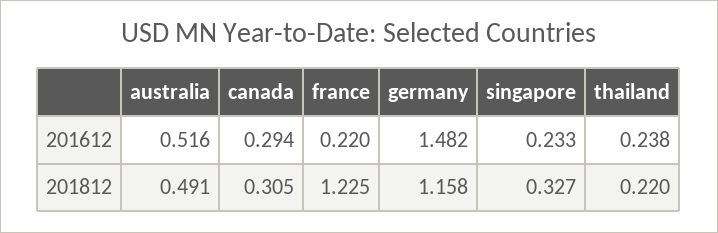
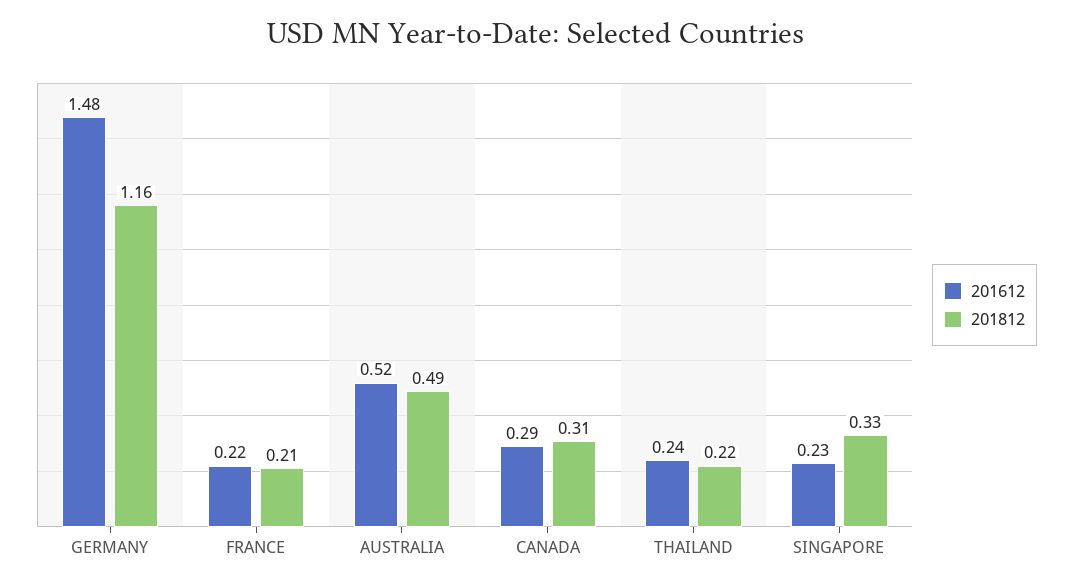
201812, france: 1.225 -> 0.21

